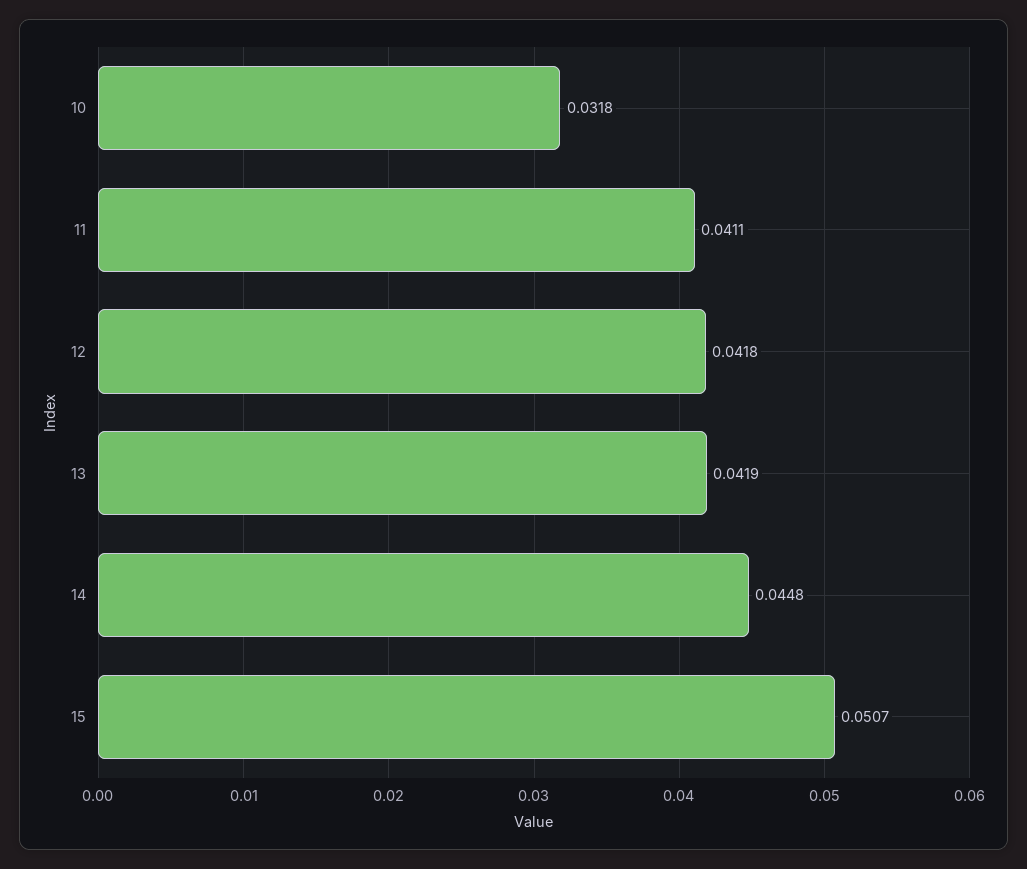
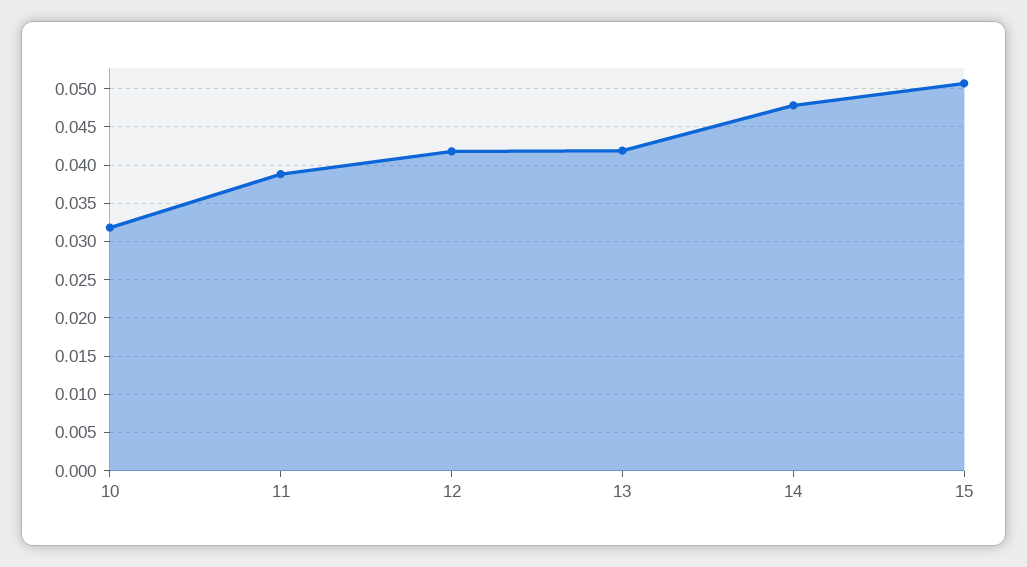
11: 0.0411 -> 0.039
14: 0.0448 -> 0.048

